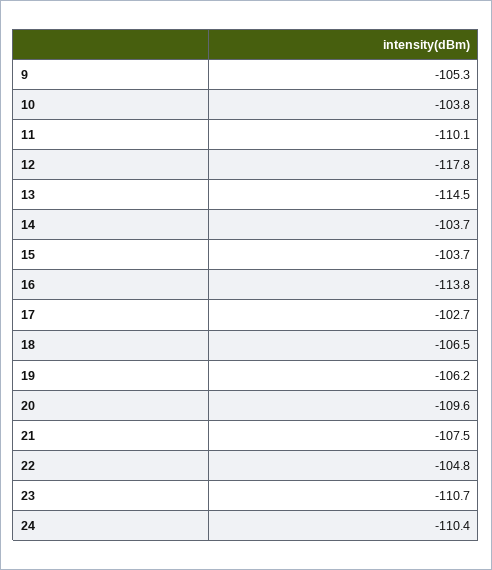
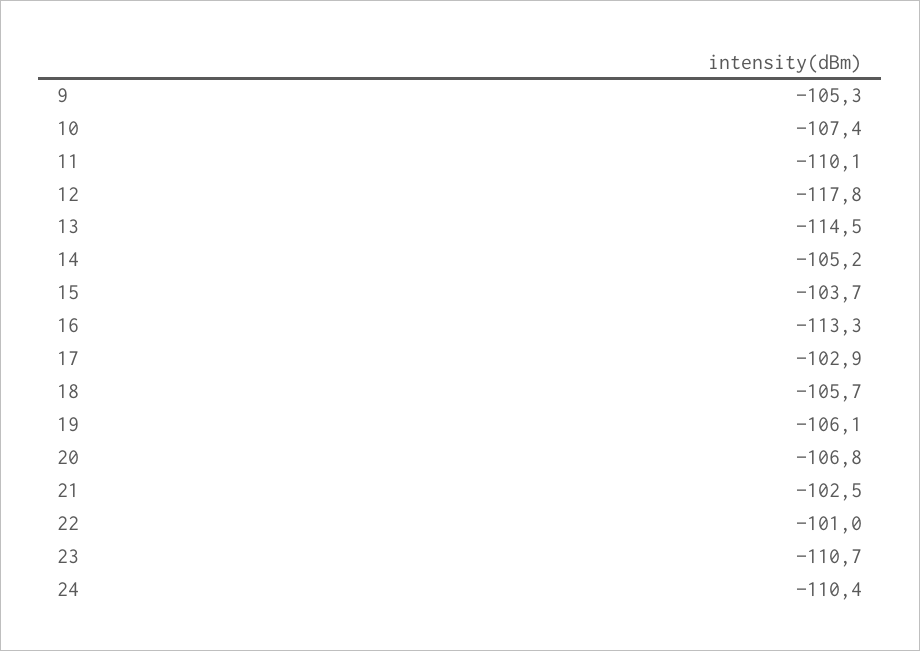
10: -103.8 -> -107.4
14: -103.7 -> -105.2
16: -113.8 -> -113.3
17: -102.7 -> -102.9
18: -106.5 -> -105.7
19: -106.2 -> -106.1
20: -109.6 -> -106.8
21: -107.5 -> -102.5
22: -104.8 -> -101

